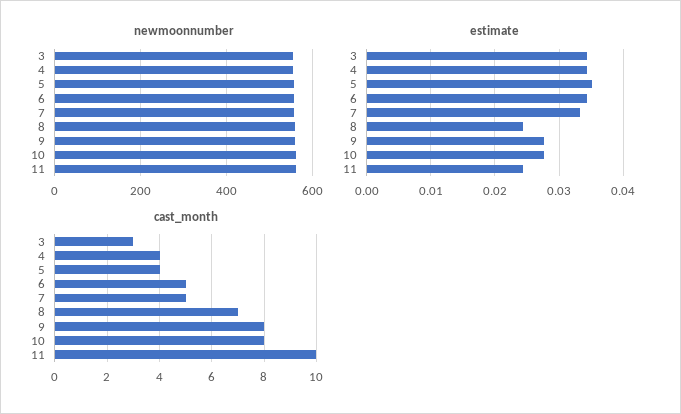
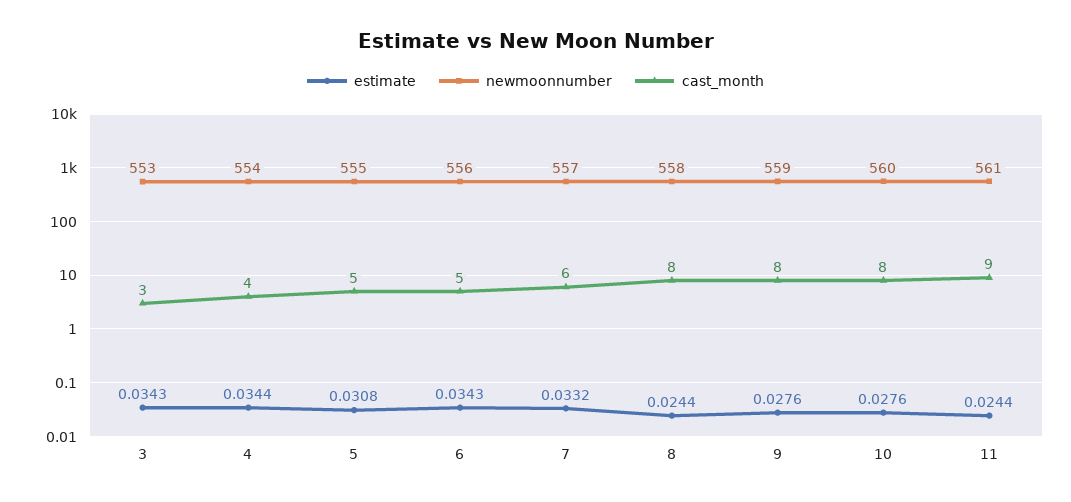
estimate, 5: 0.035 -> 0.0308
cast_month, 5: 4 -> 5
cast_month, 7: 5 -> 6
cast_month, 8: 7 -> 8
cast_month, 11: 10 -> 9

